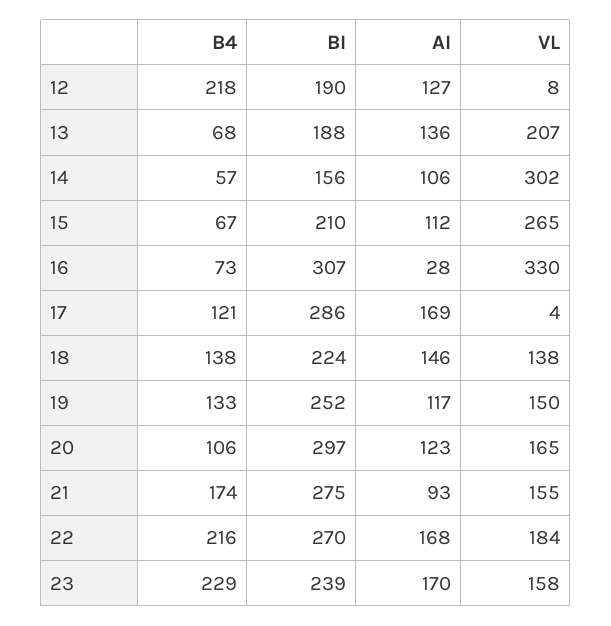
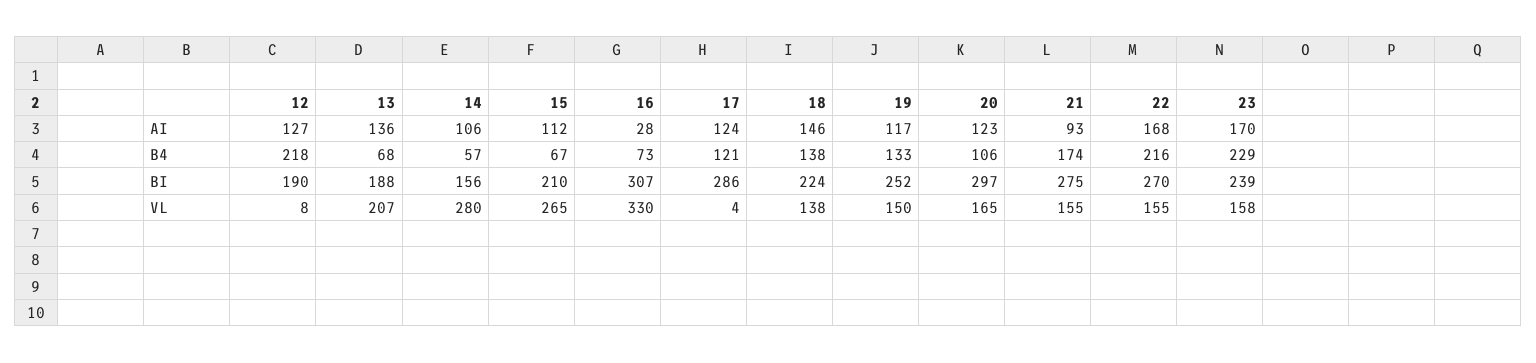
VL, 14: 302 -> 280
AI, 17: 169 -> 124
VL, 22: 184 -> 155

